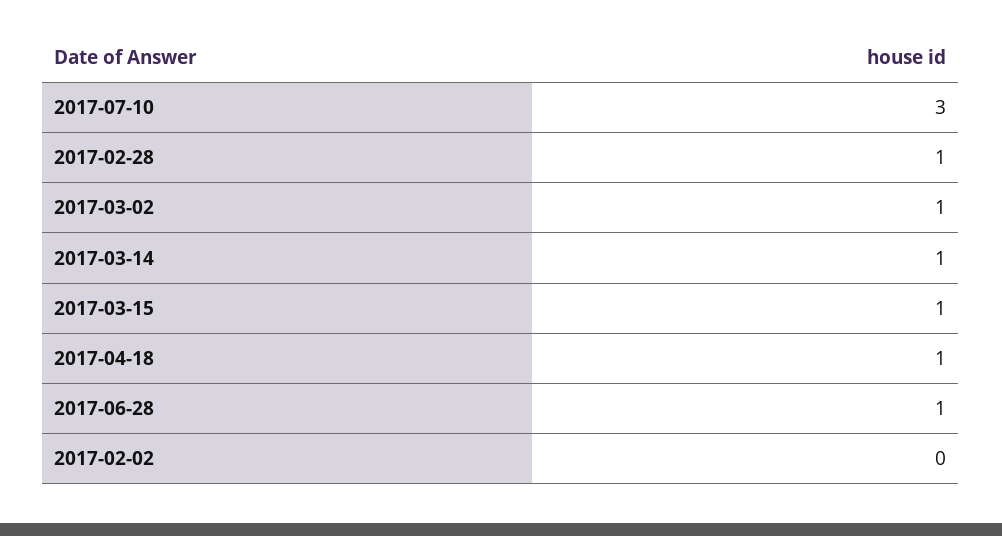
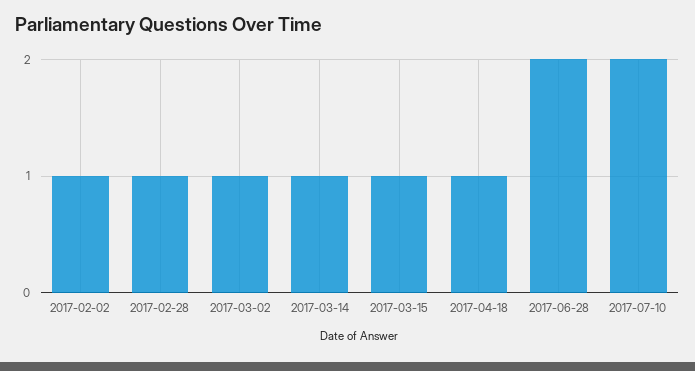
2017-07-10: 3 -> 2
2017-06-28: 1 -> 2
2017-02-02: 0 -> 1

